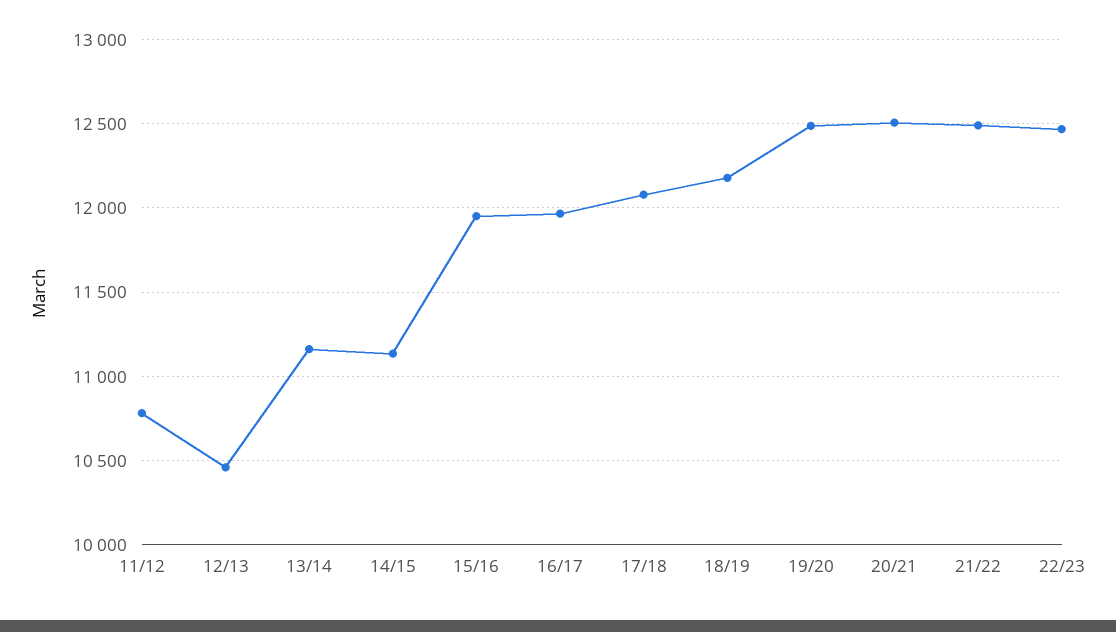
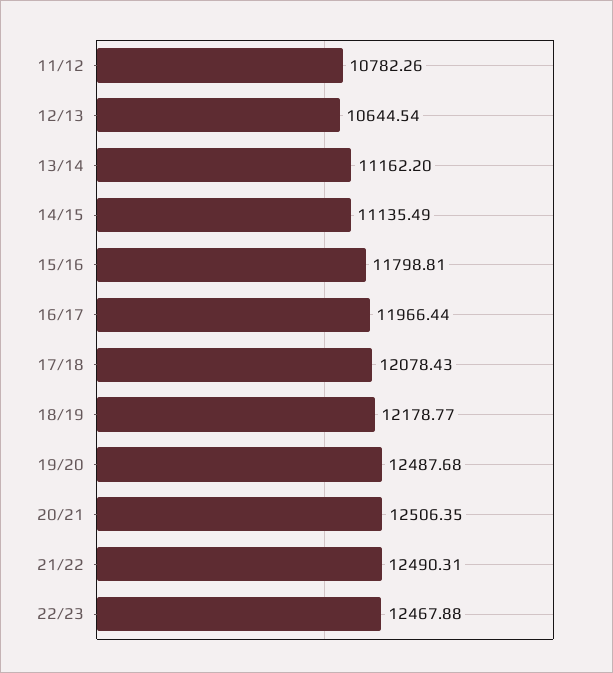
12/13: 10450 -> 10644.54
15/16: 11950 -> 11798.81

